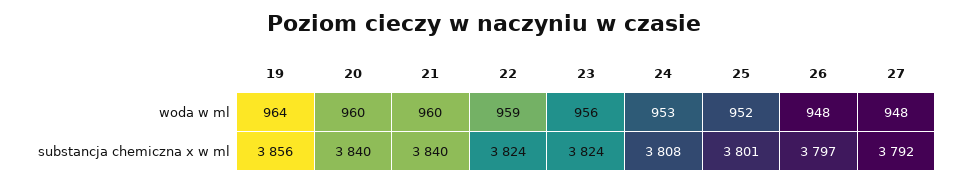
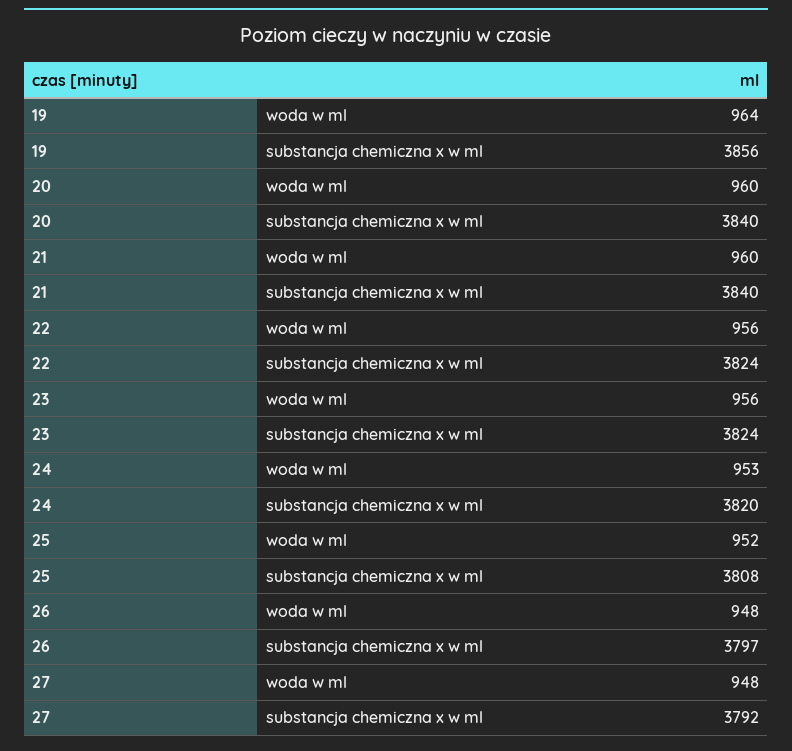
22, woda w ml: 959 -> 956
24, substancja chemiczna x w ml: 3808 -> 3820
25, substancja chemiczna x w ml: 3801 -> 3808

